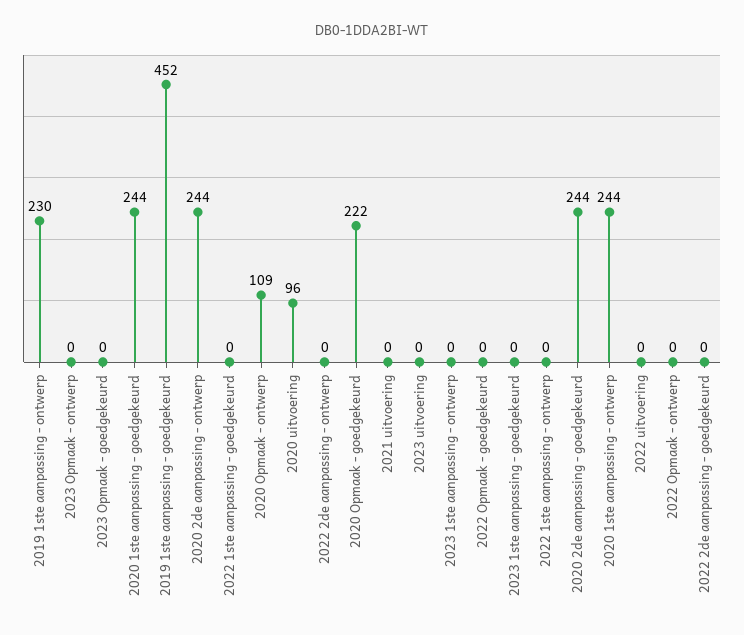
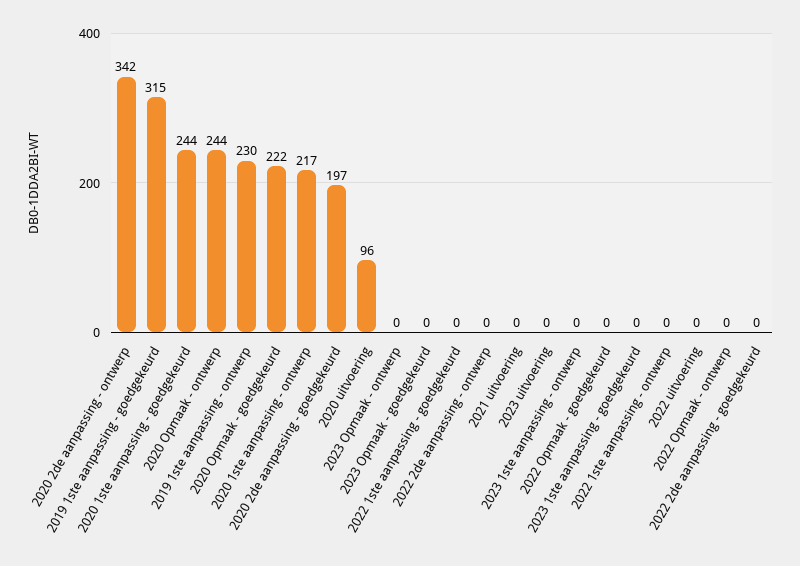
2019 1ste aanpassing - goedgekeurd: 452 -> 315
2020 2de aanpassing - ontwerp: 244 -> 342
2020 Opmaak - ontwerp: 109 -> 244
2020 2de aanpassing - goedgekeurd: 244 -> 197
2020 1ste aanpassing - ontwerp: 244 -> 217

